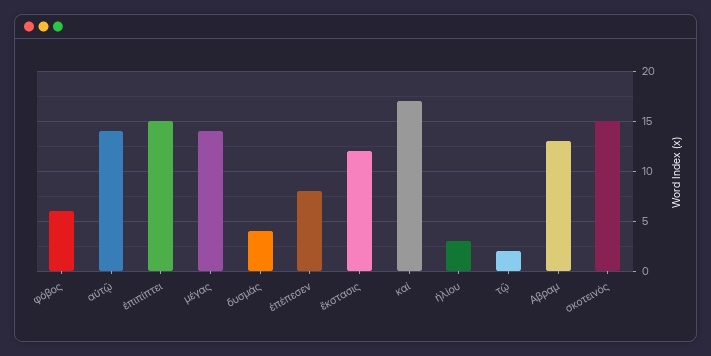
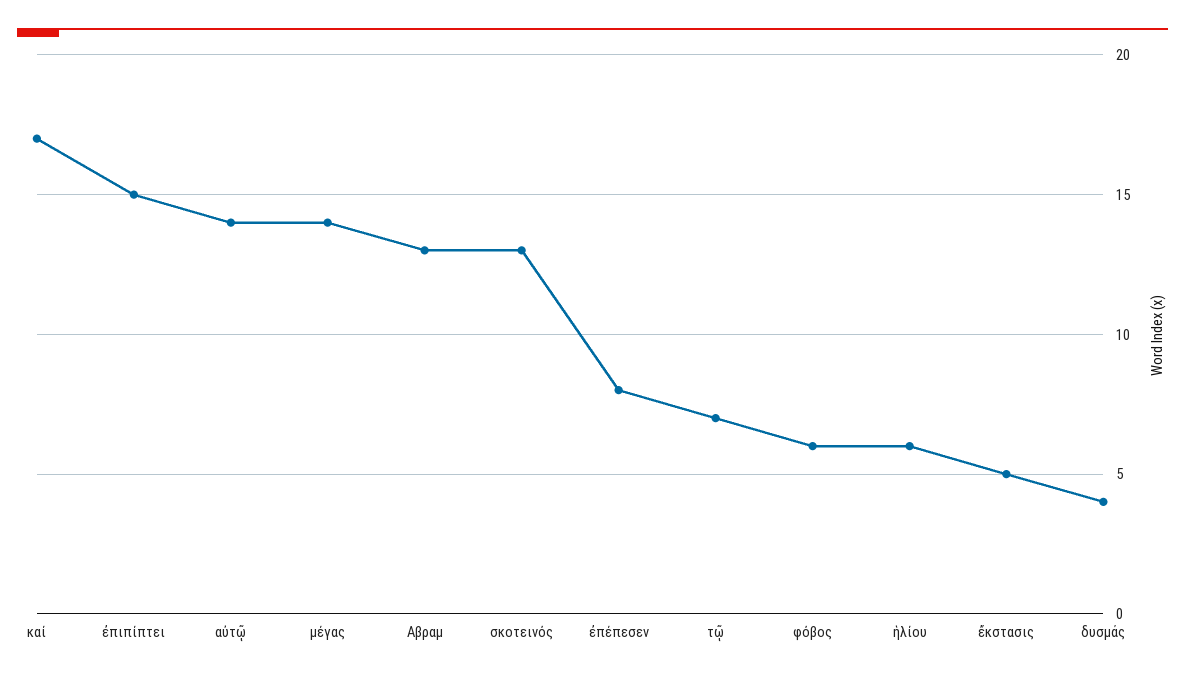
ἔκστασις: 12 -> 5
ἡλίου: 3 -> 6
τῷ: 2 -> 7
σκοτεινός: 15 -> 13

